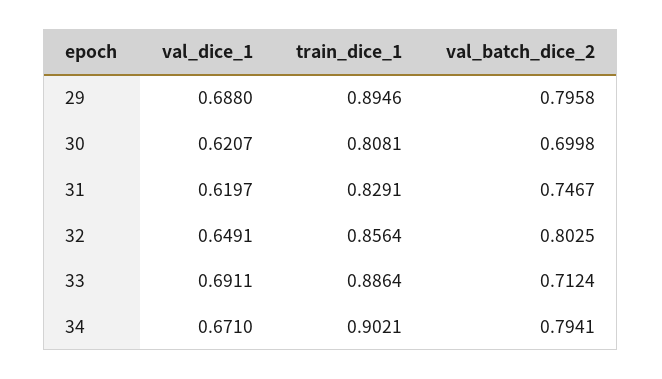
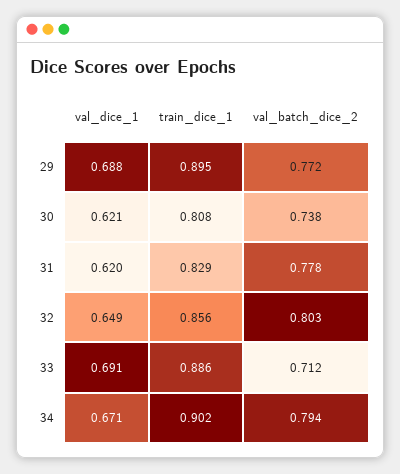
val_batch_dice_2, 29: 0.7958 -> 0.772
val_batch_dice_2, 30: 0.6998 -> 0.738
val_batch_dice_2, 31: 0.7467 -> 0.778

